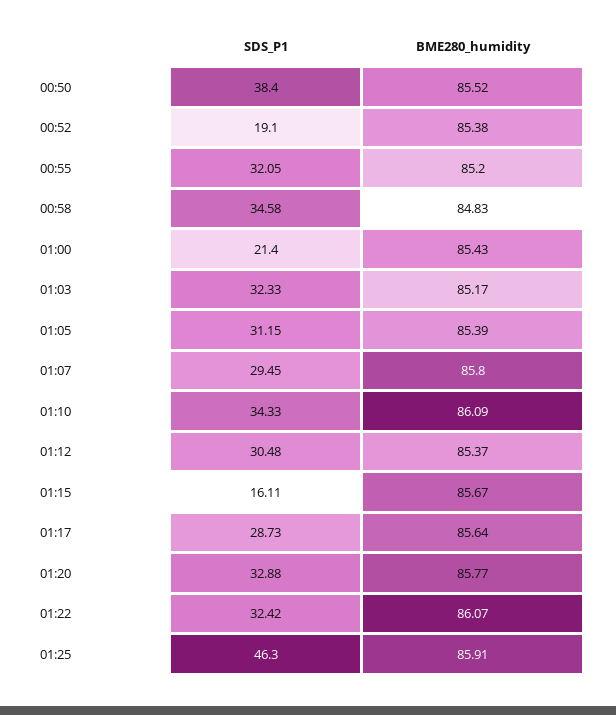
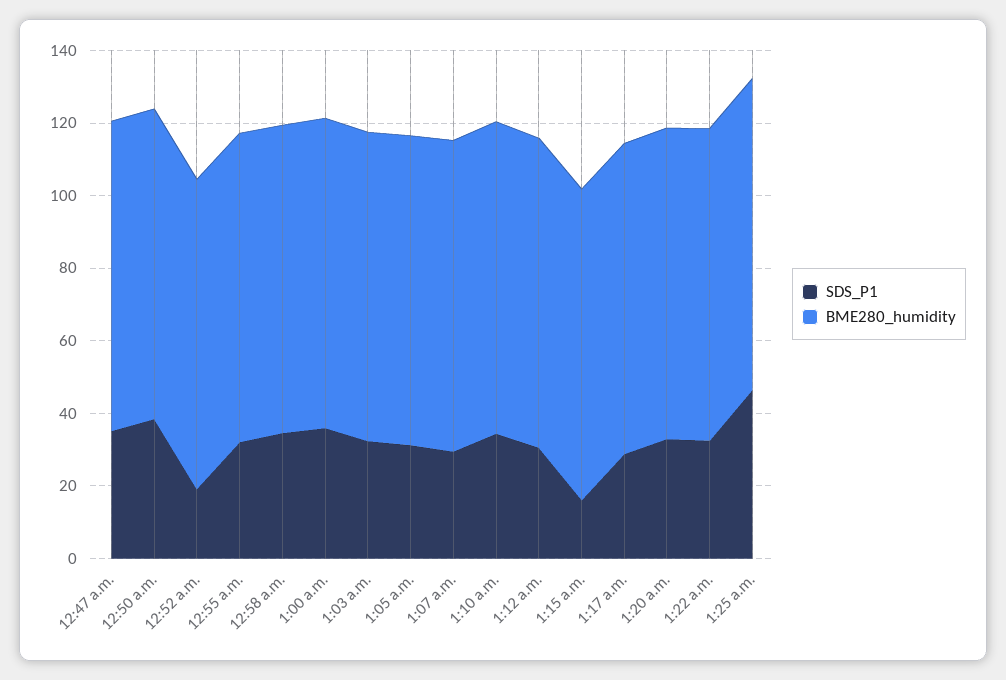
SDS_P1, 01:00: 21.4 -> 35
SDS_P1, 12:47 a.m.: none -> 35
BME280_humidity, 12:47 a.m.: none -> 85

